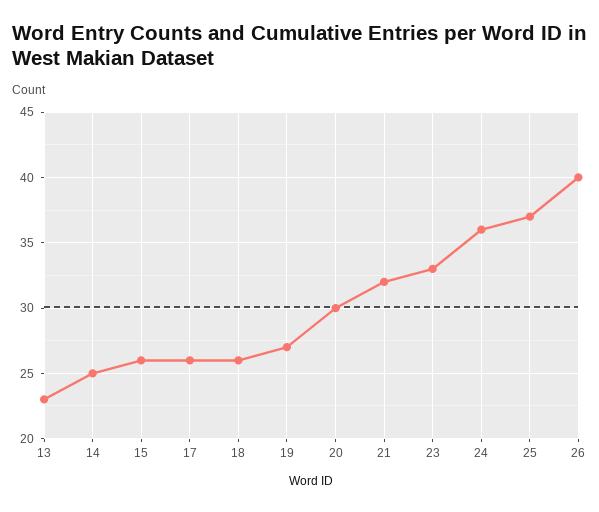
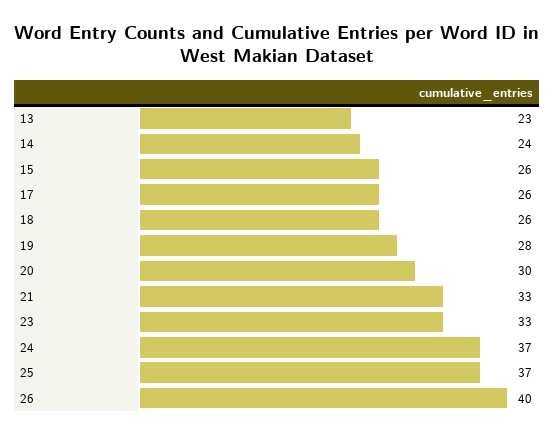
14: 25 -> 24
19: 27 -> 28
21: 32 -> 33
24: 36 -> 37

